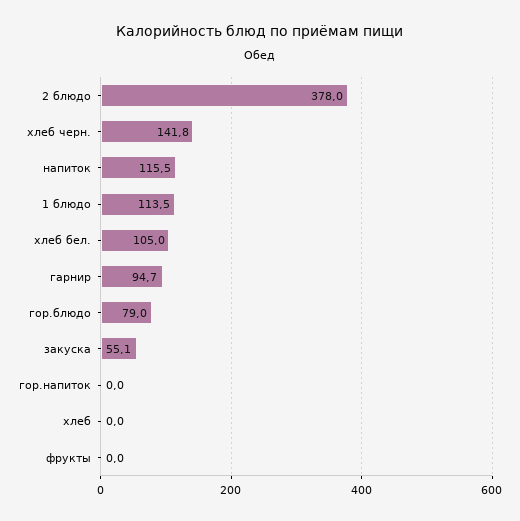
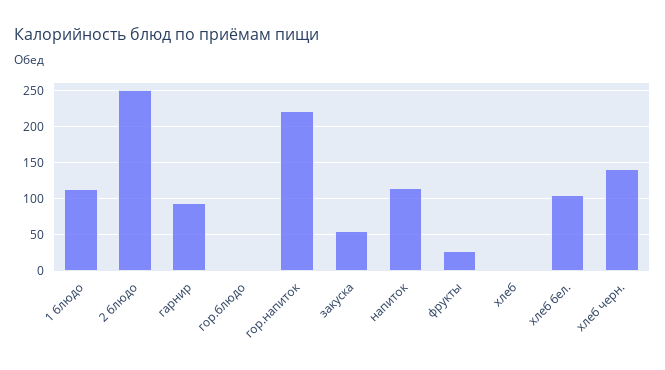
2 блюдо: 378 -> 250
гор.блюдо: 79 -> 0
гор.напиток: 0 -> 220
фрукты: 0 -> 30

